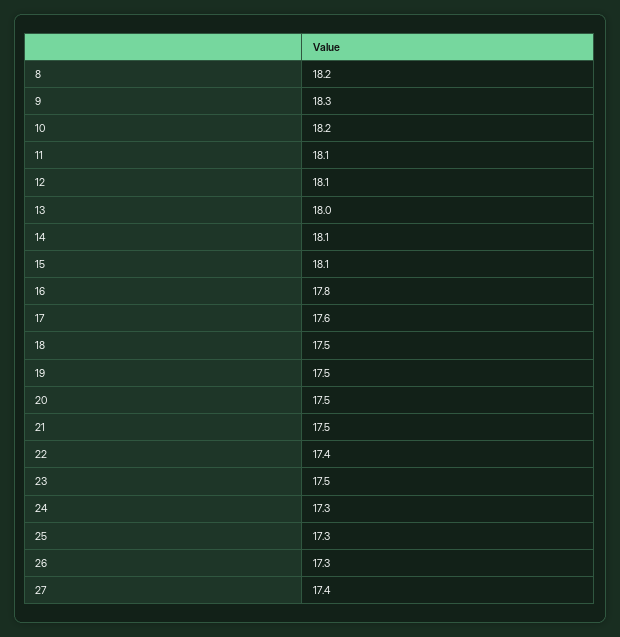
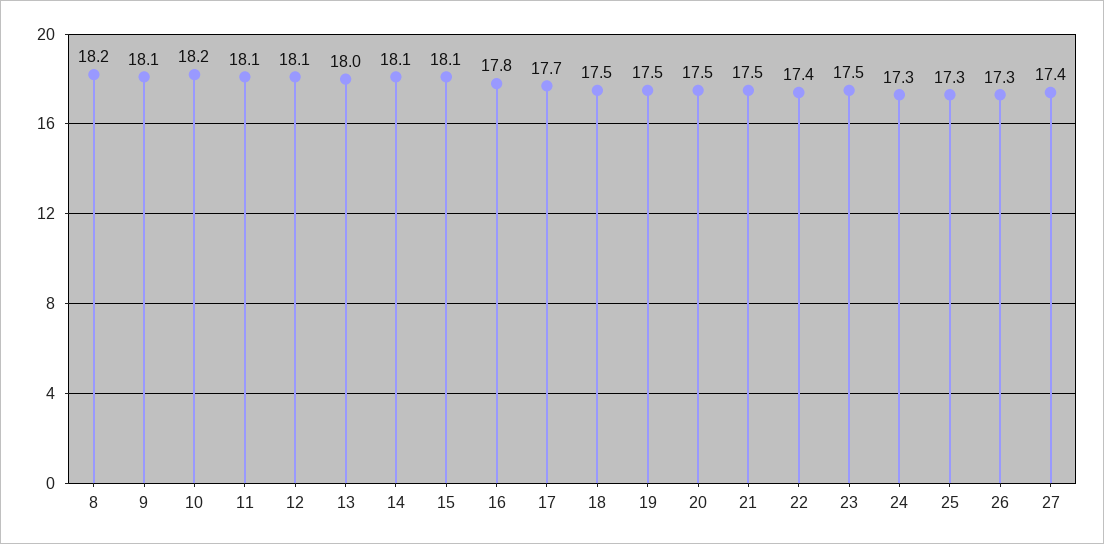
9: 18.3 -> 18.1
17: 17.6 -> 17.7

